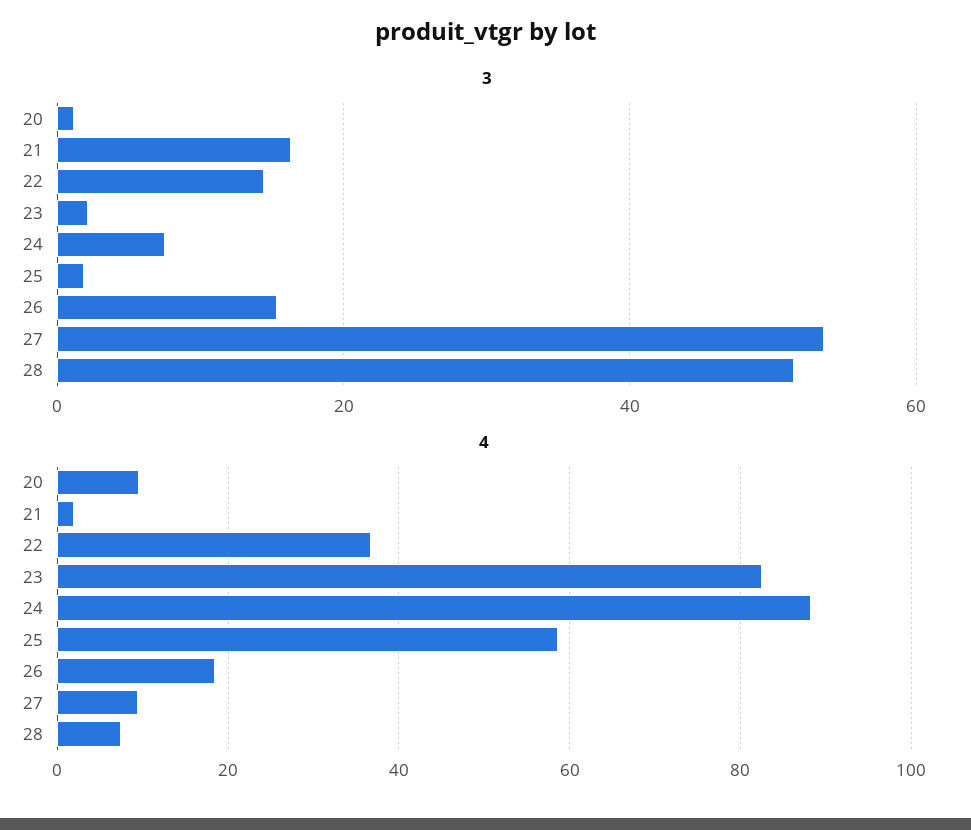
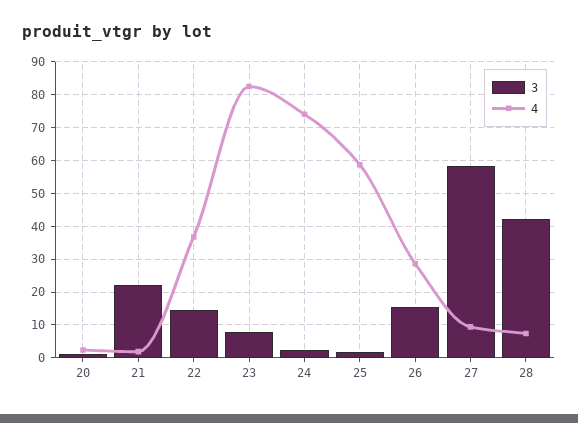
3, 21: 16 -> 22
3, 23: 2 -> 8
3, 24: 8 -> 2
3, 27: 54 -> 58
3, 28: 52 -> 42
4, 20: 10 -> 2
4, 24: 88 -> 74
4, 26: 18 -> 28

